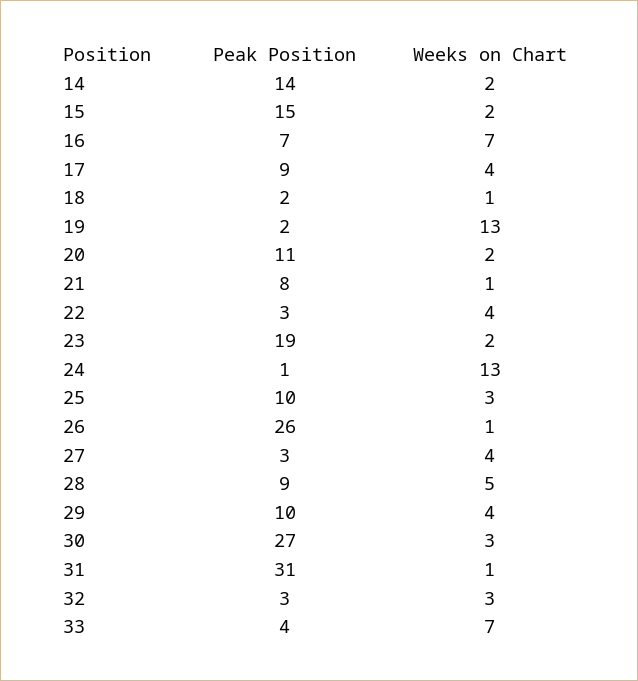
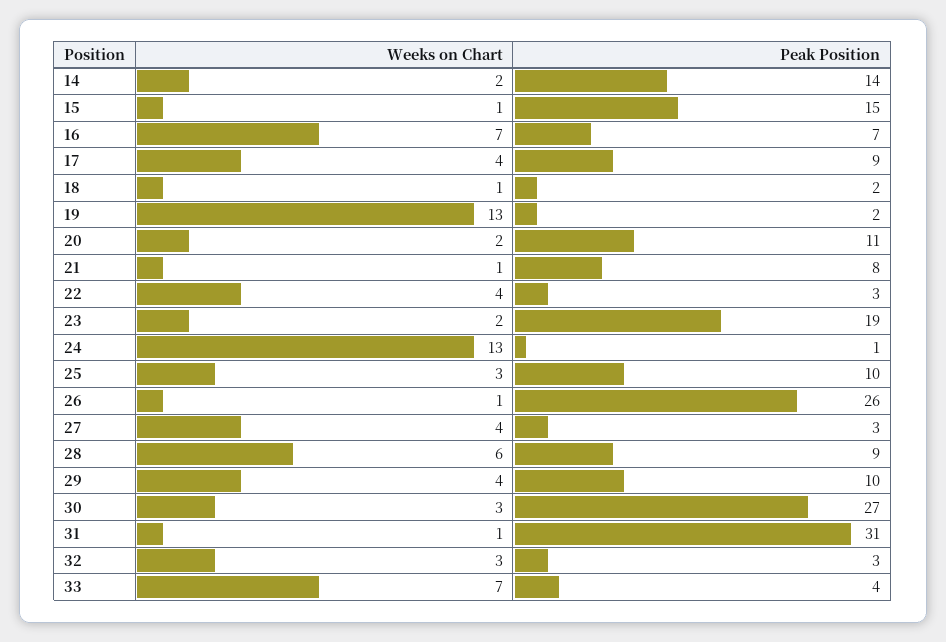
Weeks on Chart, 15: 2 -> 1
Weeks on Chart, 28: 5 -> 6

